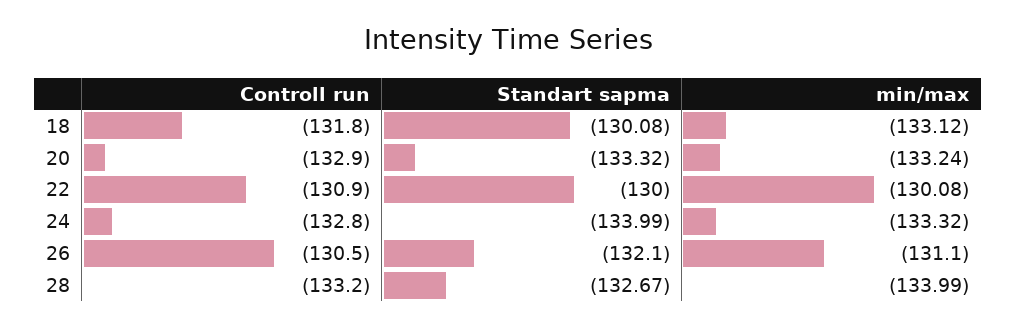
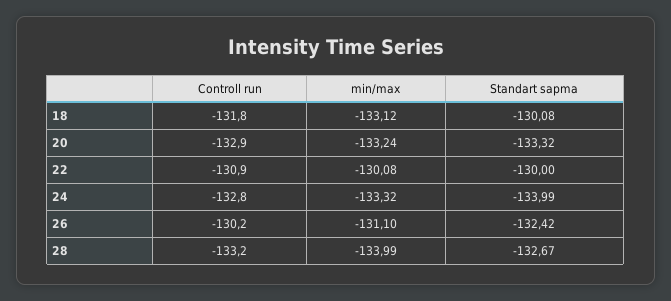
Controll run, 26: -130.5 -> -130.2
Standart sapma, 26: -132.1 -> -132.42

